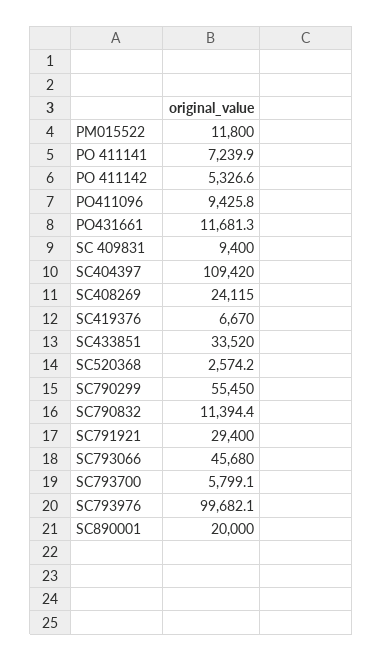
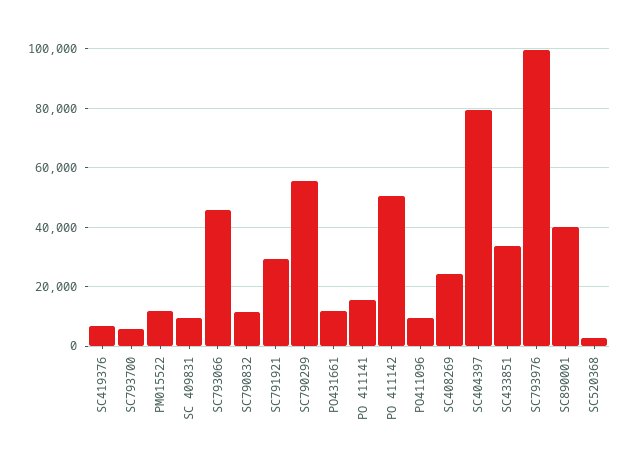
PO 411141: 7239.9 -> 15000
PO 411142: 5326.6 -> 50000
SC404397: 109420 -> 80000
SC890001: 20000 -> 40000

